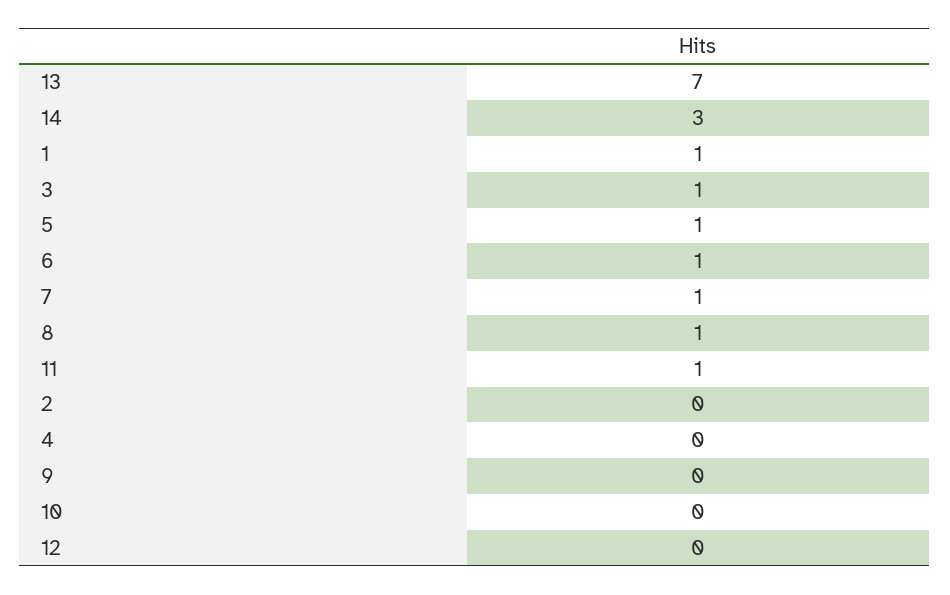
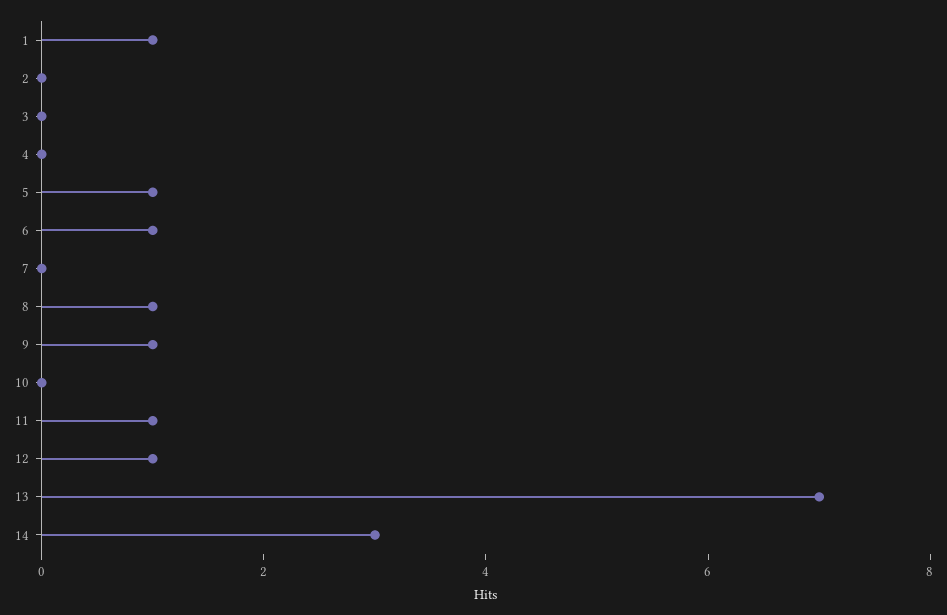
3: 1 -> 0
7: 1 -> 0
9: 0 -> 1
12: 0 -> 1

